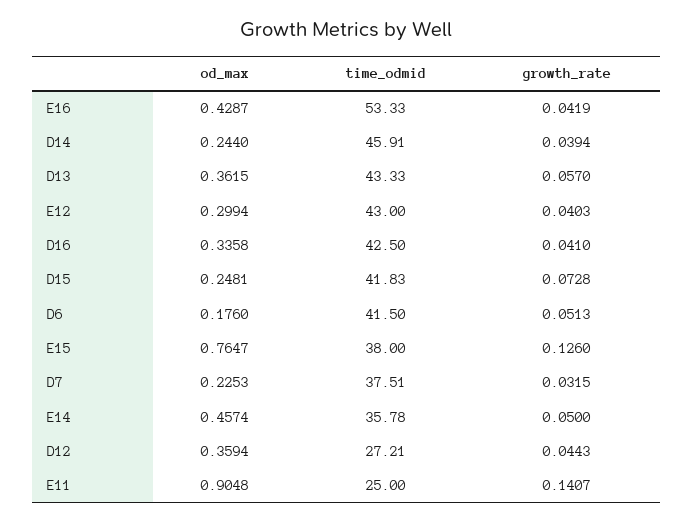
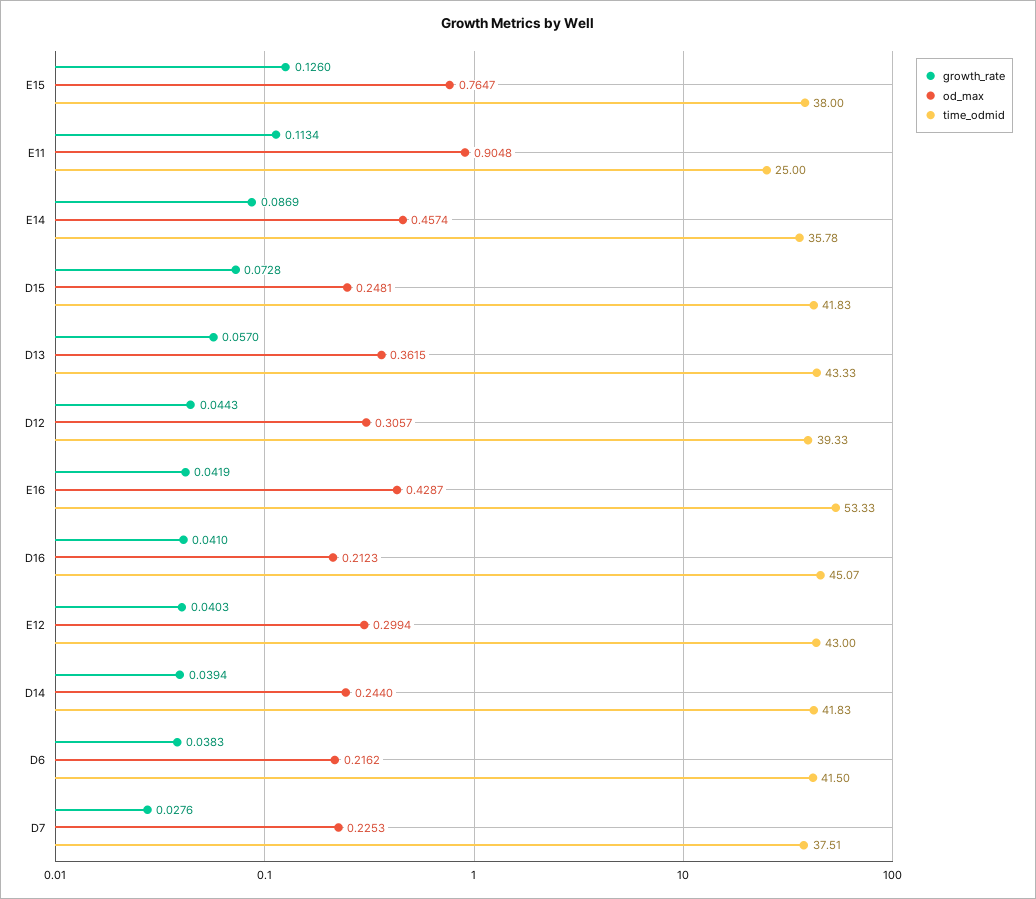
time_odmid, D14: 45.91 -> 41.83
od_max, D16: 0.3358 -> 0.2123
time_odmid, D16: 42.5 -> 45.07
od_max, D6: 0.176 -> 0.2162
growth_rate, D6: 0.0513 -> 0.0383
growth_rate, D7: 0.0315 -> 0.0276
growth_rate, E14: 0.05 -> 0.0869
od_max, D12: 0.3594 -> 0.3057
time_odmid, D12: 27.21 -> 39.33
growth_rate, E11: 0.1407 -> 0.1134

